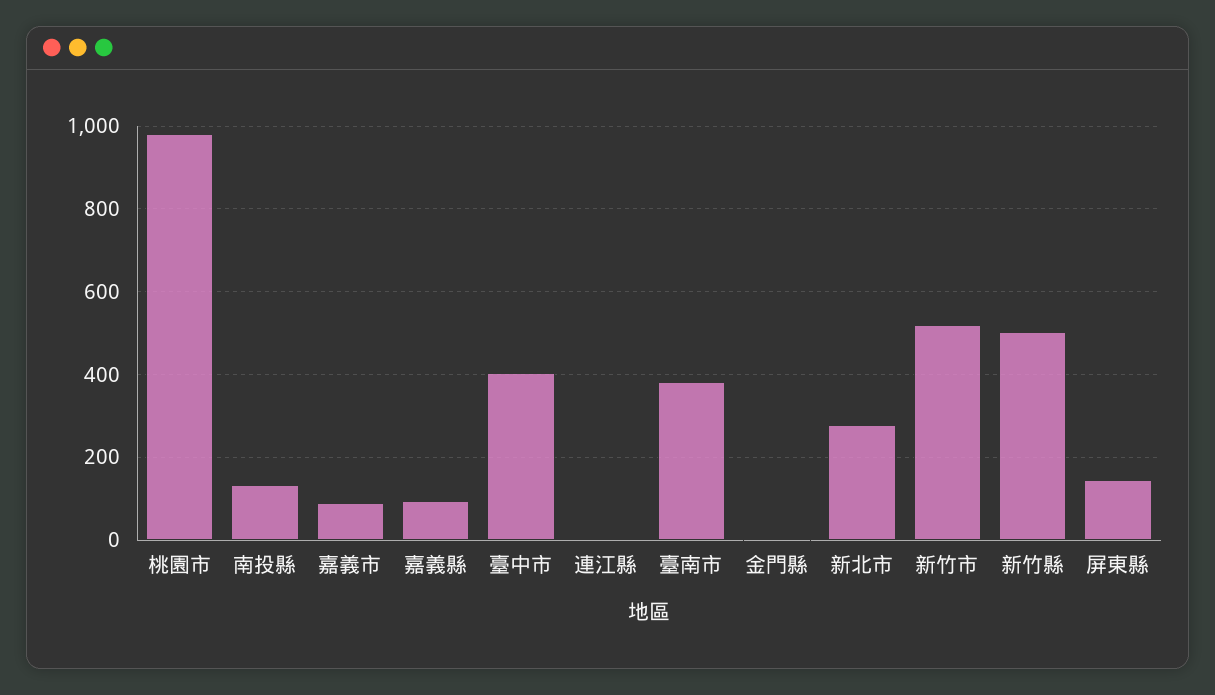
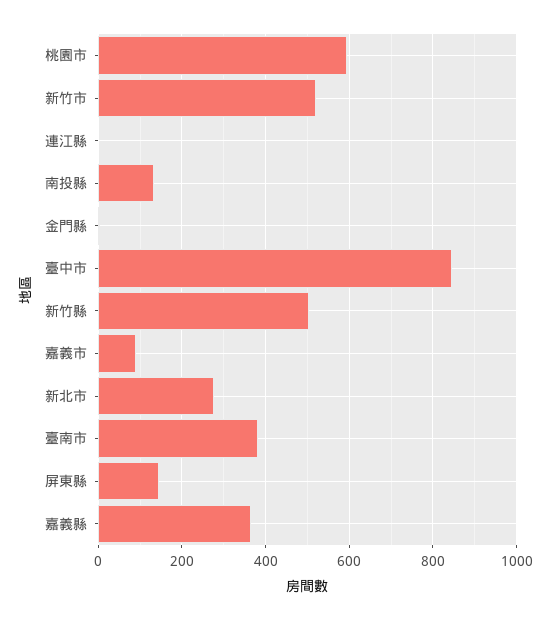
桃園市: 980 -> 600
嘉義縣: 100 -> 360
臺中市: 400 -> 840

